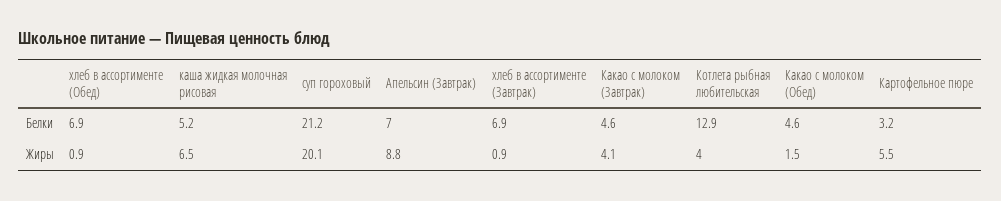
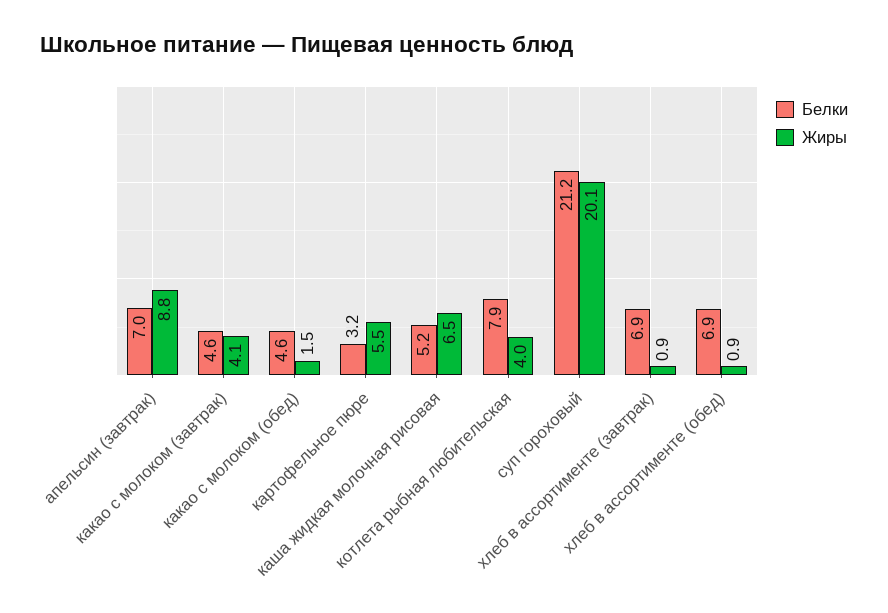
Белки, Котлета рыбная любительская: 12.9 -> 7.9

